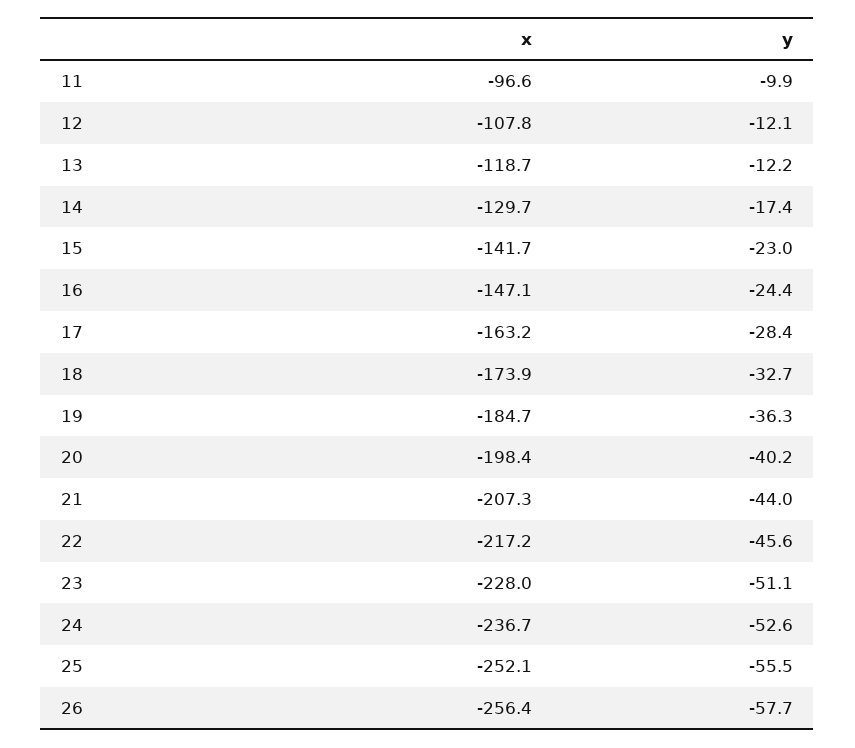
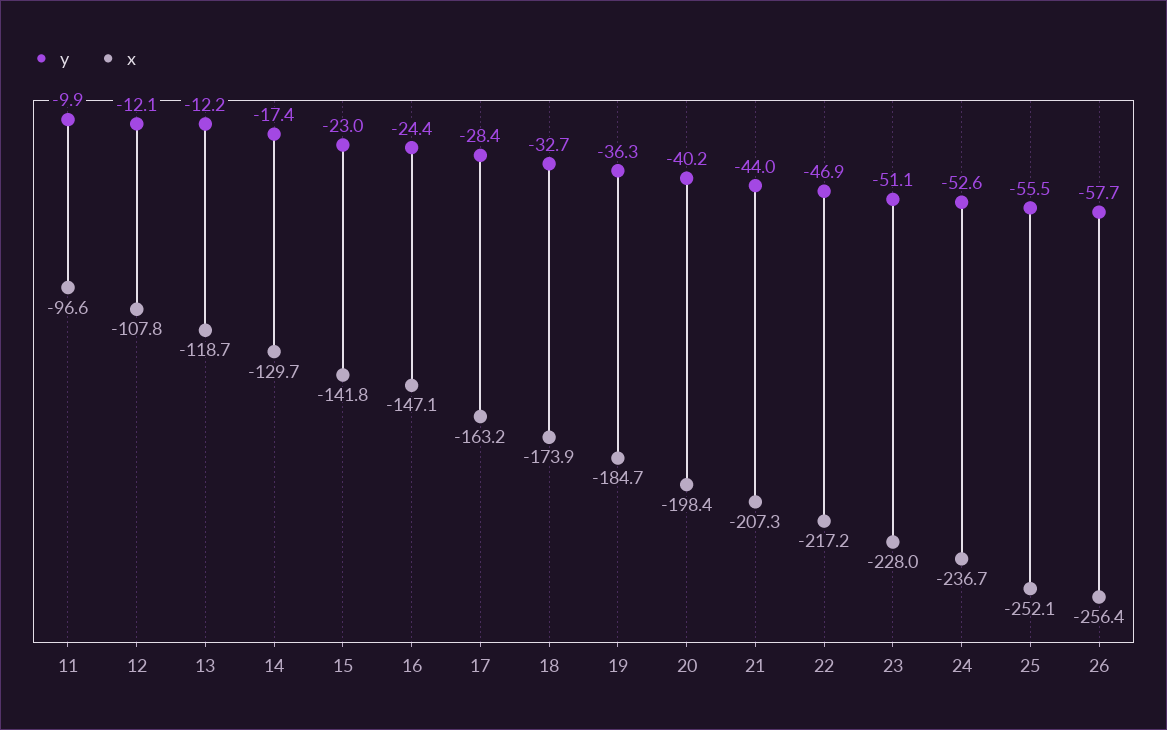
x, 15: -141.7 -> -141.8
y, 22: -45.6 -> -46.9

